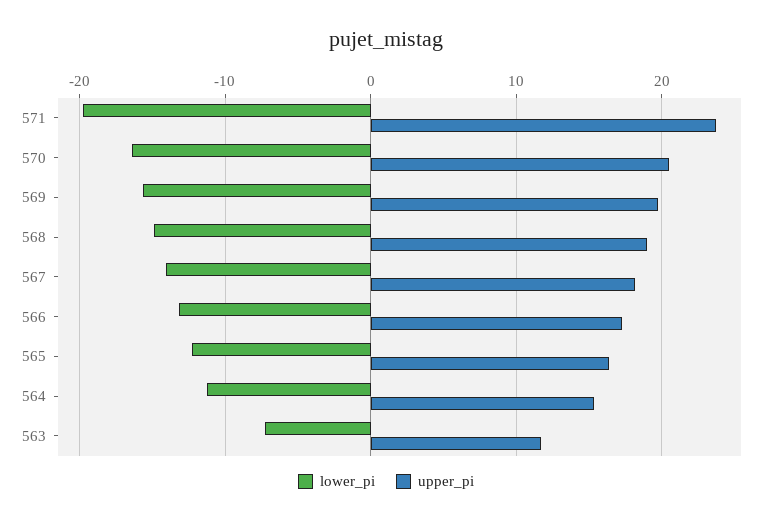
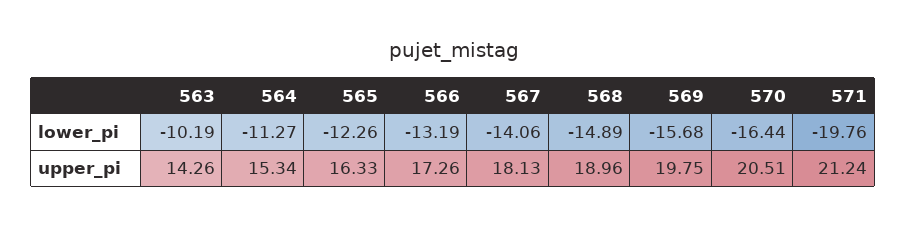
upper_pi, 571: 24 -> 21.24
lower_pi, 563: -7 -> -10.19
upper_pi, 563: 12 -> 14.26

